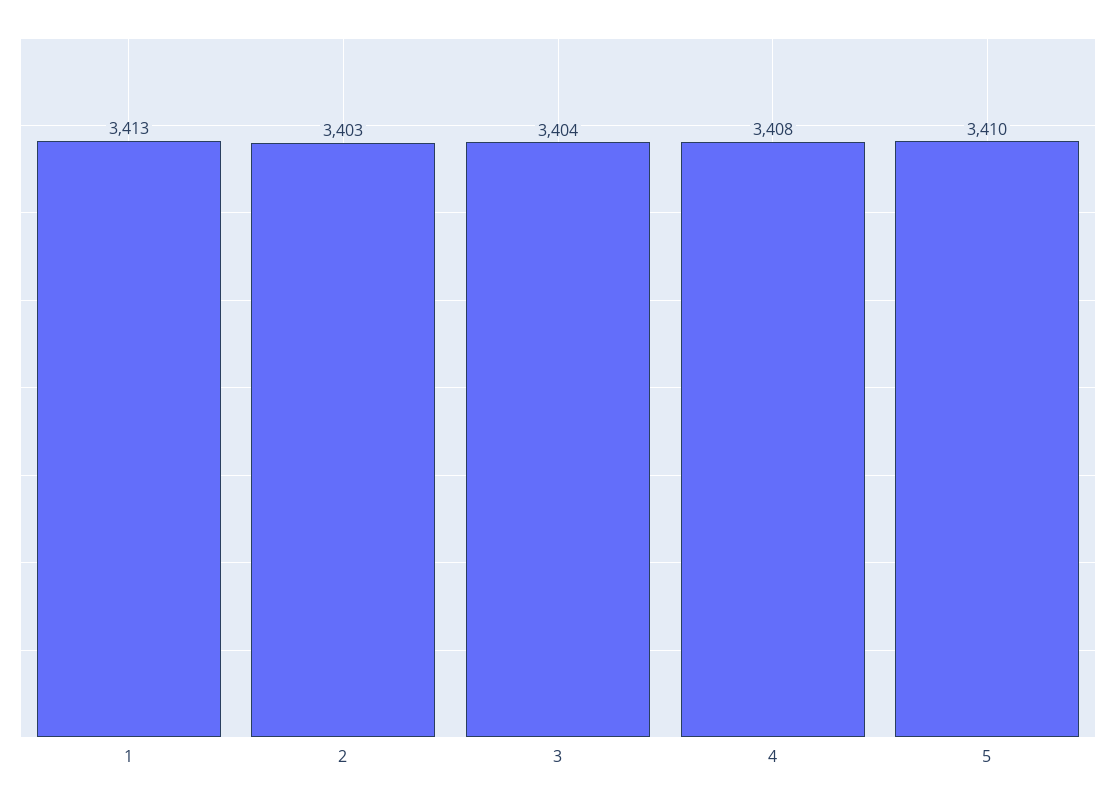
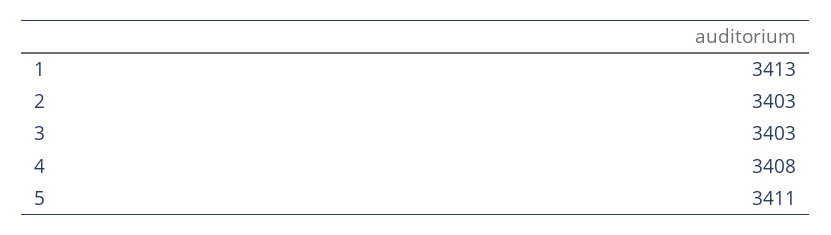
3: 3404 -> 3403
5: 3410 -> 3411

